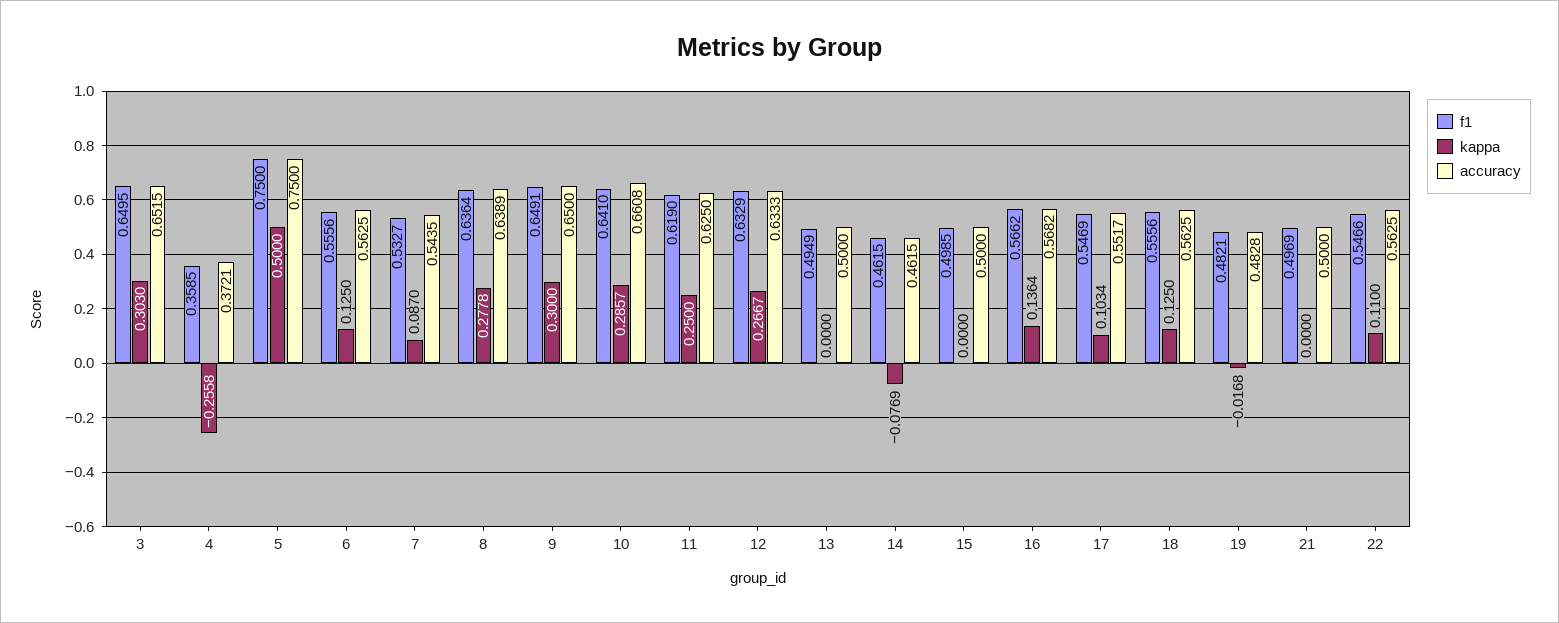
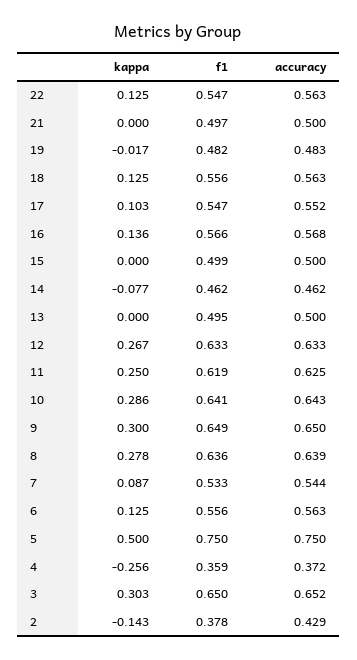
accuracy, 10: 0.6608 -> 0.643
kappa, 22: 0.11 -> 0.125
kappa, 2: none -> -0.143
f1, 2: none -> 0.378
accuracy, 2: none -> 0.429

